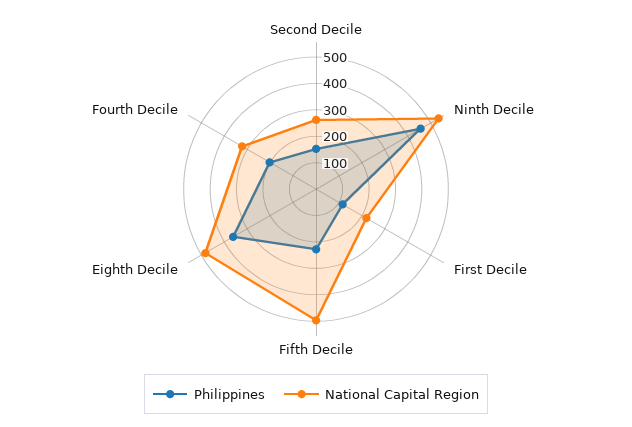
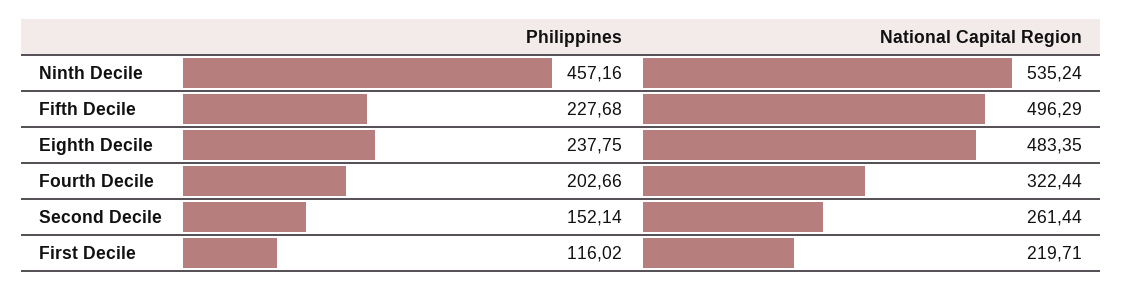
Philippines, Eighth Decile: 350 -> 237.75

